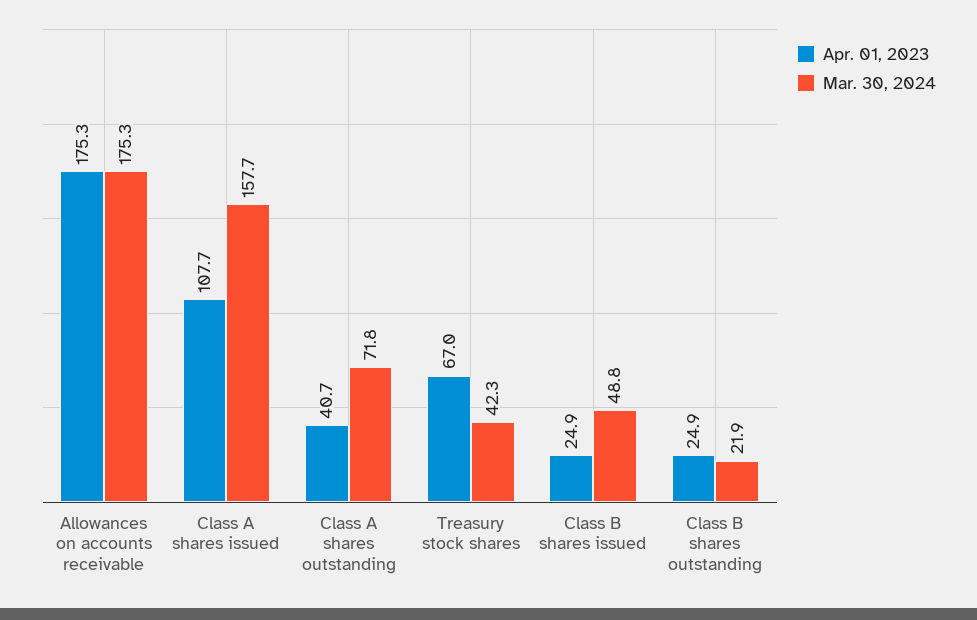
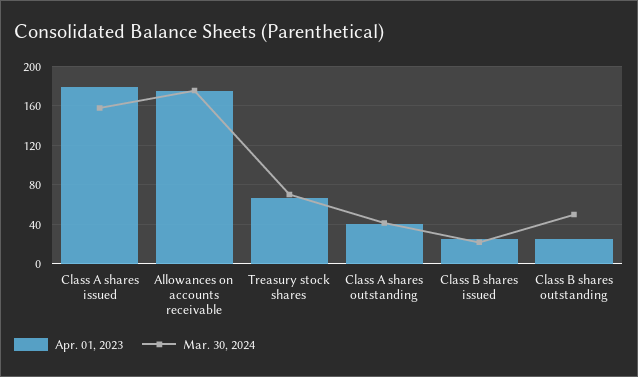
Apr. 01, 2023, Class A shares issued: 107.7 -> 180
Mar. 30, 2024, Class A shares outstanding: 71.8 -> 40
Mar. 30, 2024, Treasury stock shares: 42.3 -> 70
Mar. 30, 2024, Class B shares issued: 48.8 -> 20
Mar. 30, 2024, Class B shares outstanding: 21.9 -> 50

